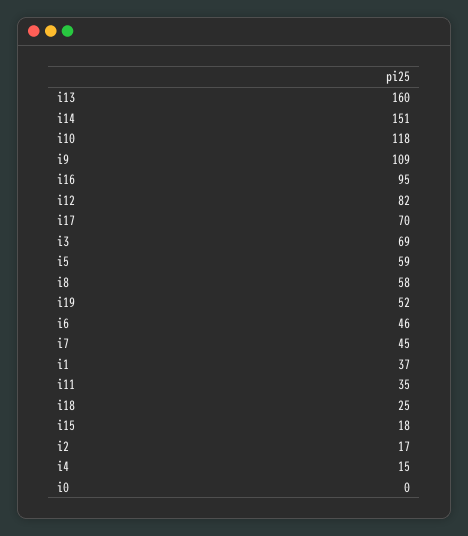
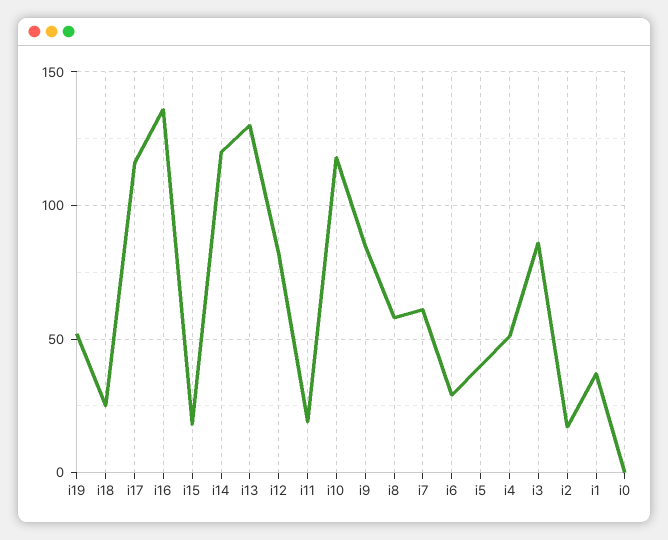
i13: 160 -> 130
i14: 151 -> 120
i9: 109 -> 85
i16: 95 -> 135
i17: 70 -> 115
i3: 69 -> 85
i5: 59 -> 40
i6: 46 -> 30
i7: 45 -> 60
i11: 35 -> 20
i4: 15 -> 50

